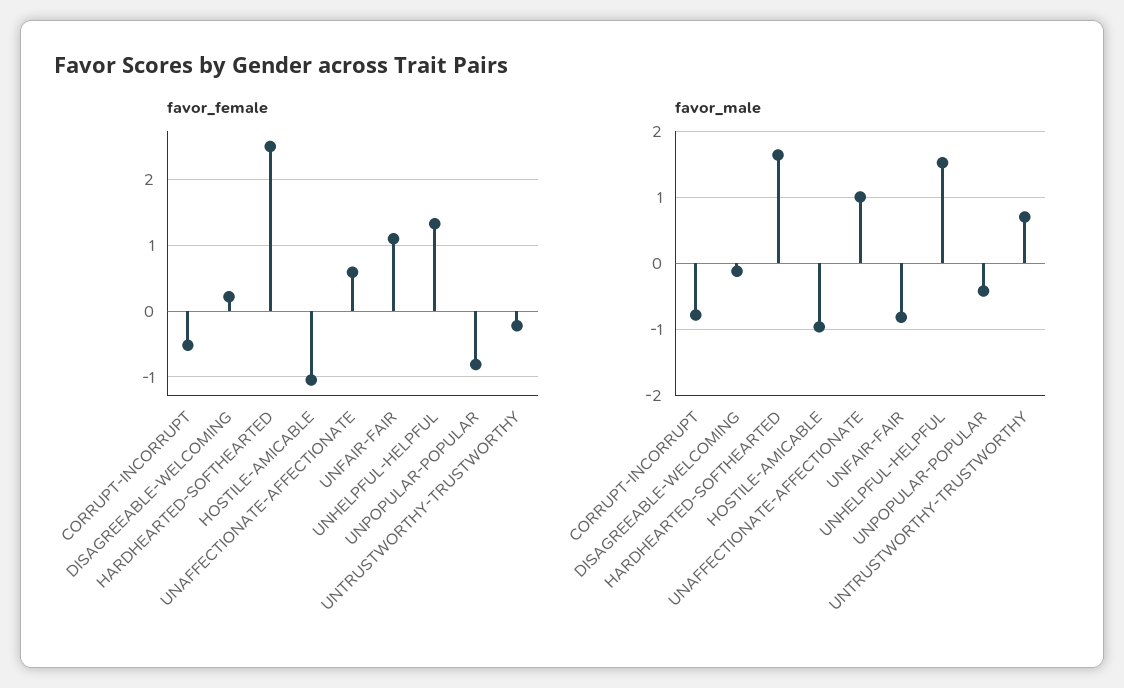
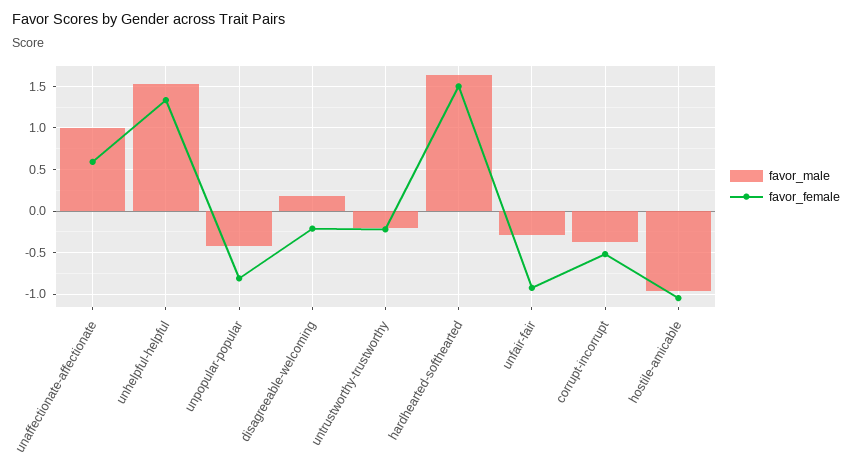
favor_female, DISAGREEABLE-WELCOMING: 0.2 -> -0.2
favor_female, HARDHEARTED-SOFTHEARTED: 2.5 -> 1.5
favor_female, UNFAIR-FAIR: 1.1 -> -0.9
favor_male, CORRUPT-INCORRUPT: -0.8 -> -0.4
favor_male, DISAGREEABLE-WELCOMING: -0.1 -> 0.2
favor_male, UNFAIR-FAIR: -0.8 -> -0.3
favor_male, UNTRUSTWORTHY-TRUSTWORTHY: 0.7 -> -0.2

